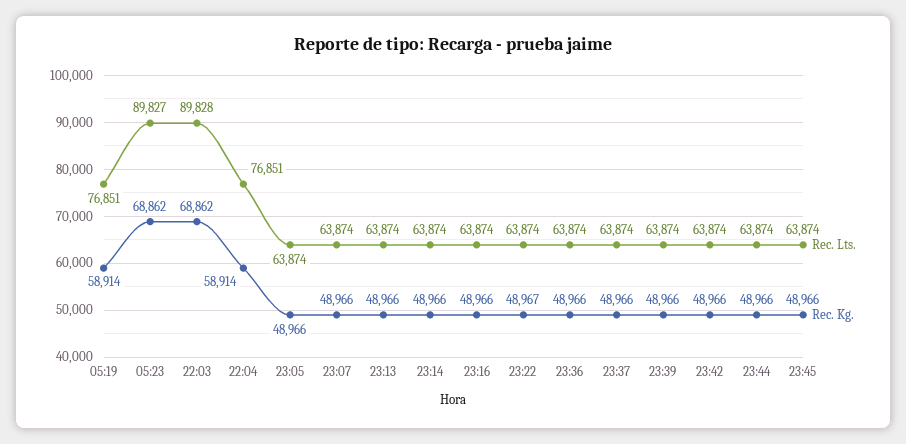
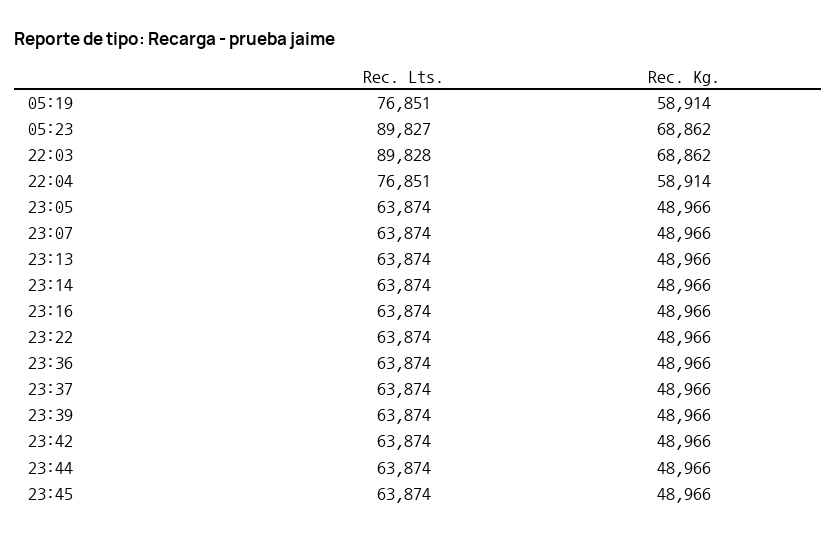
Rec. Kg., 23:22: 48967 -> 48966

